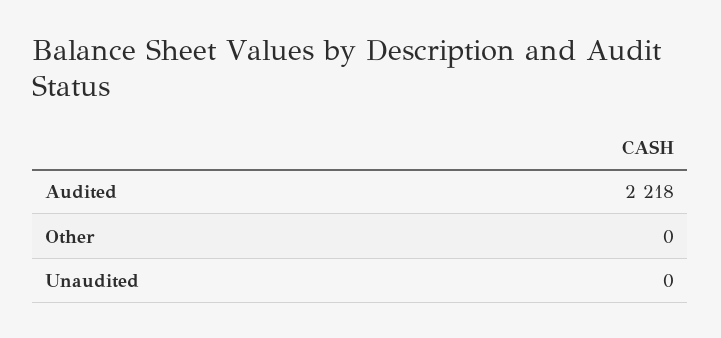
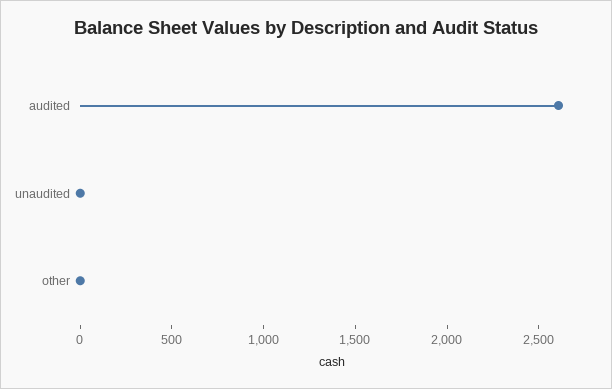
Audited: 2218 -> 2600

